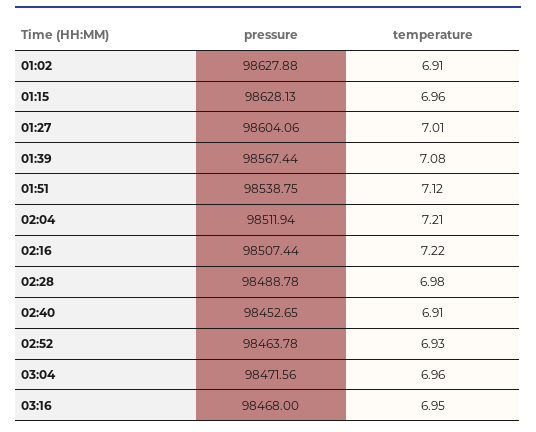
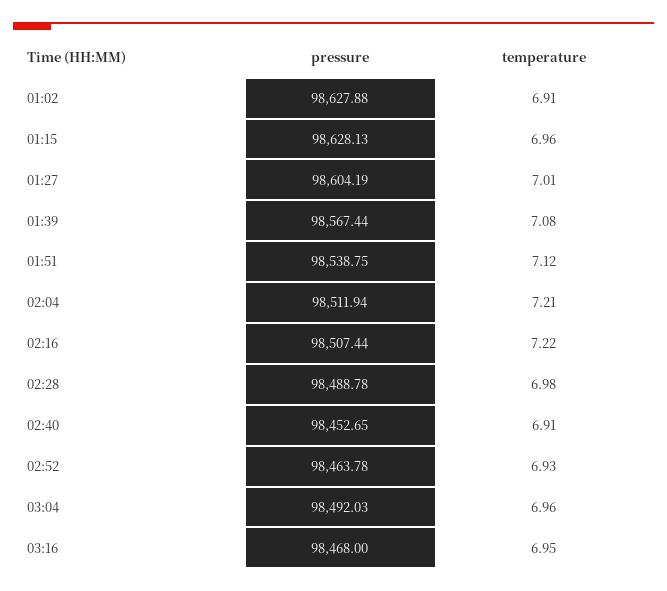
pressure, 01:27: 98604.06 -> 98604.19
pressure, 03:04: 98471.56 -> 98492.03

